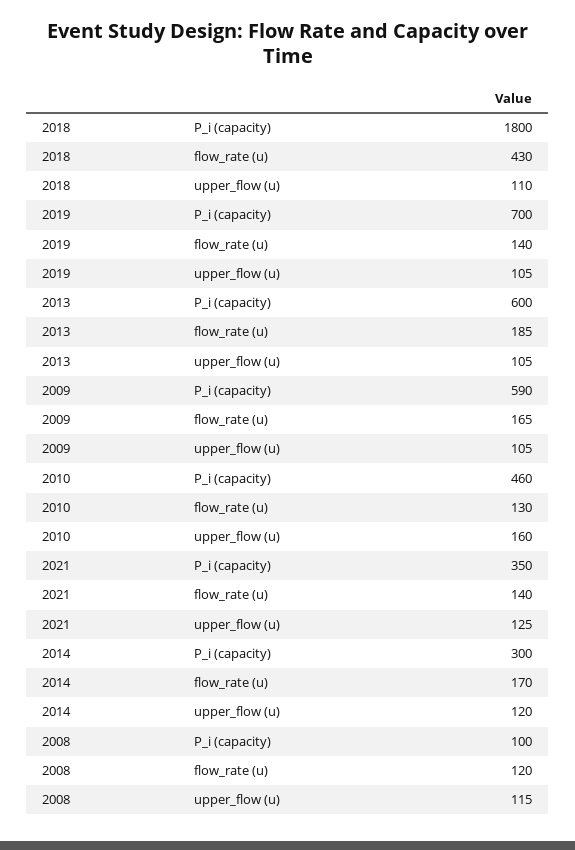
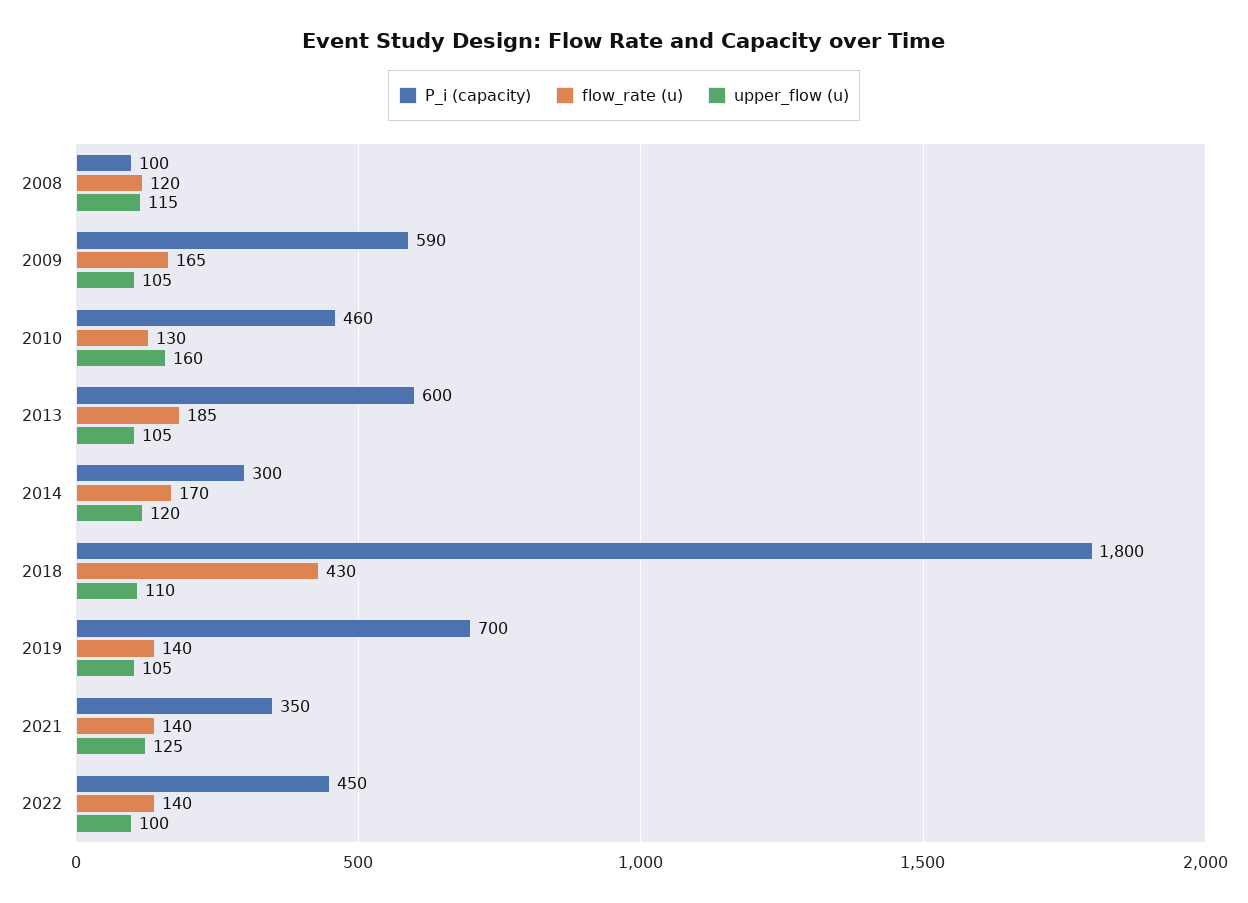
P_i (capacity), 2022: none -> 450
flow_rate (u), 2022: none -> 140
upper_flow (u), 2022: none -> 100

